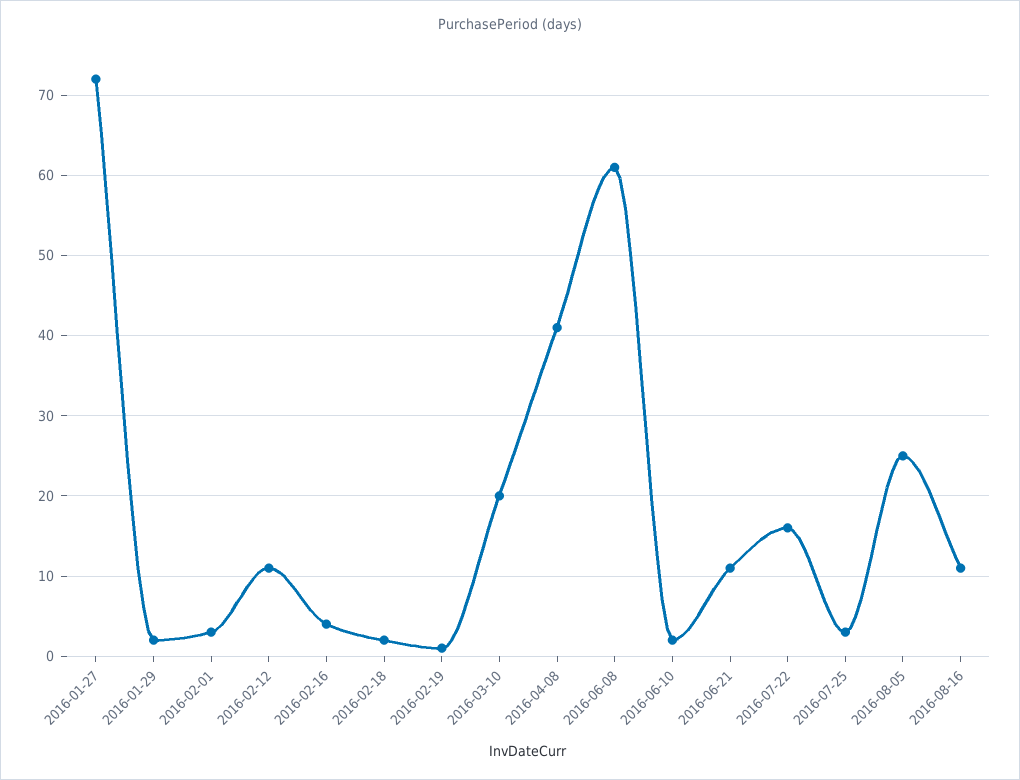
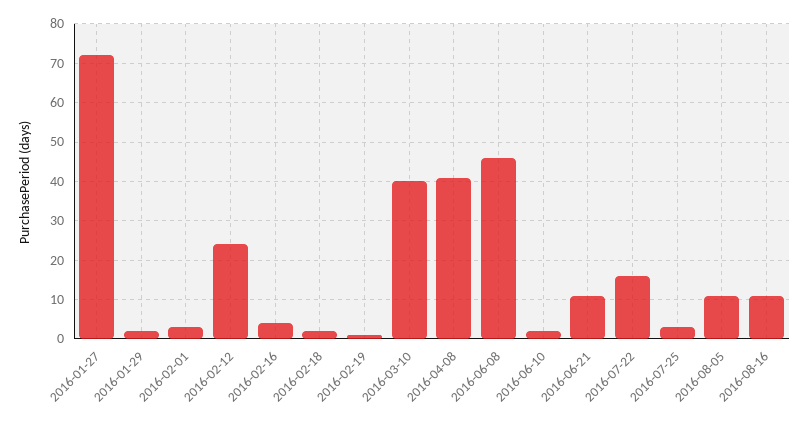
2016-02-12: 11 -> 25
2016-03-10: 20 -> 40
2016-06-08: 61 -> 45
2016-08-05: 25 -> 10

